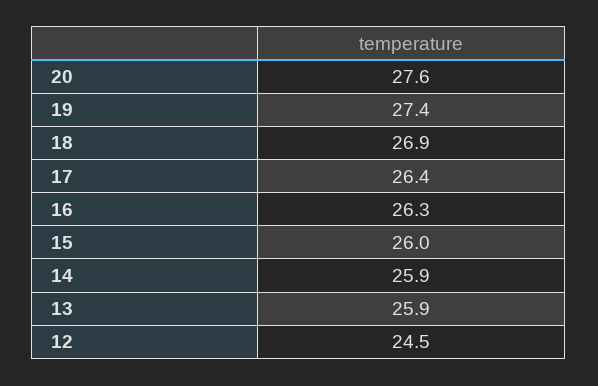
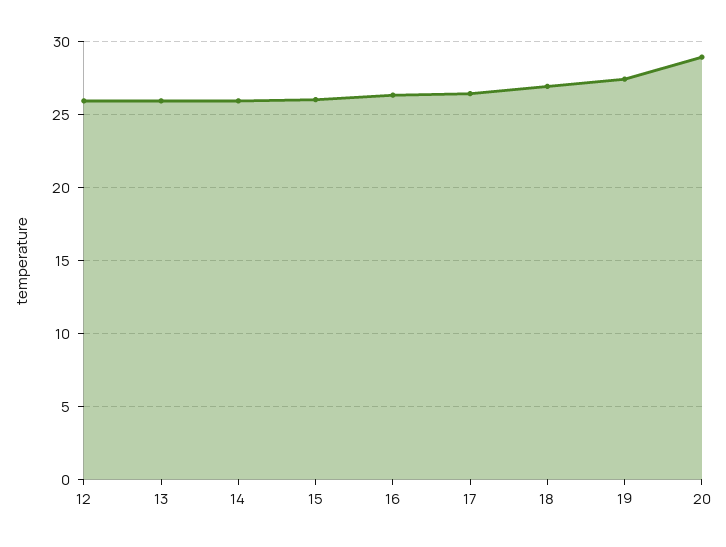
20: 27.6 -> 29
12: 24.5 -> 26

